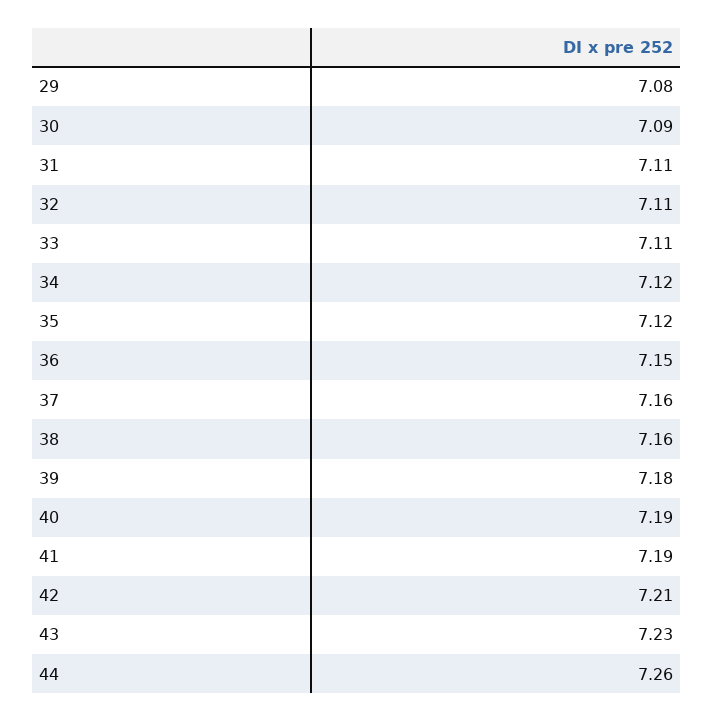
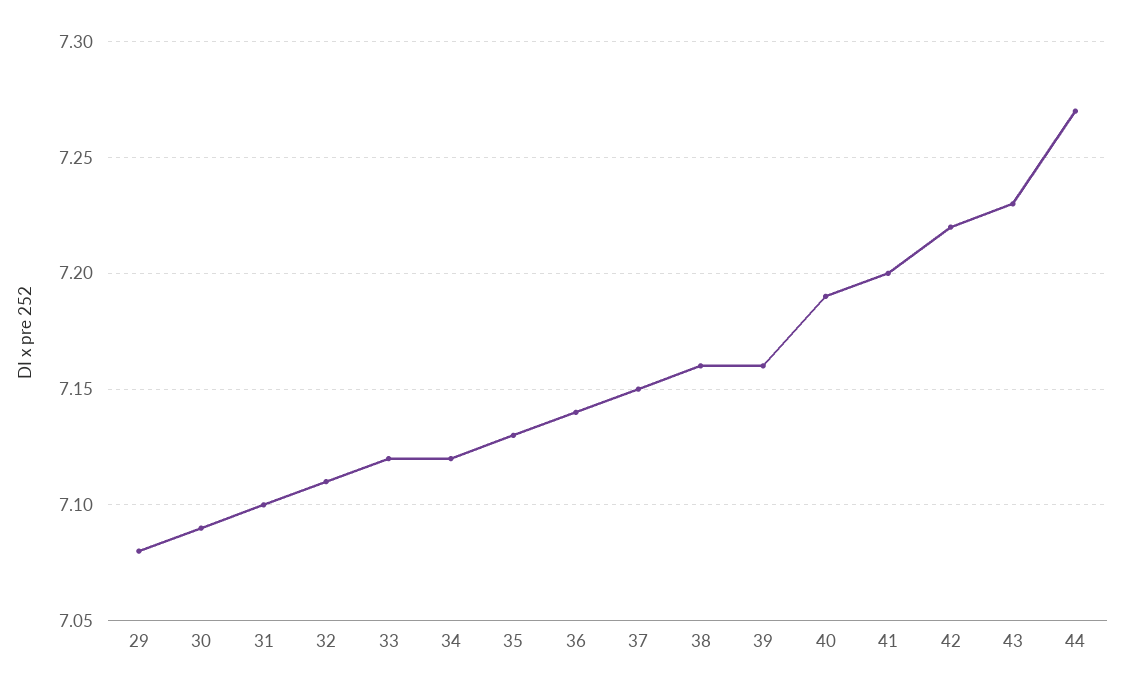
31: 7.11 -> 7.1
33: 7.11 -> 7.12
35: 7.12 -> 7.13
36: 7.15 -> 7.14
37: 7.16 -> 7.15
39: 7.18 -> 7.16
41: 7.19 -> 7.2
42: 7.21 -> 7.22
44: 7.26 -> 7.27

